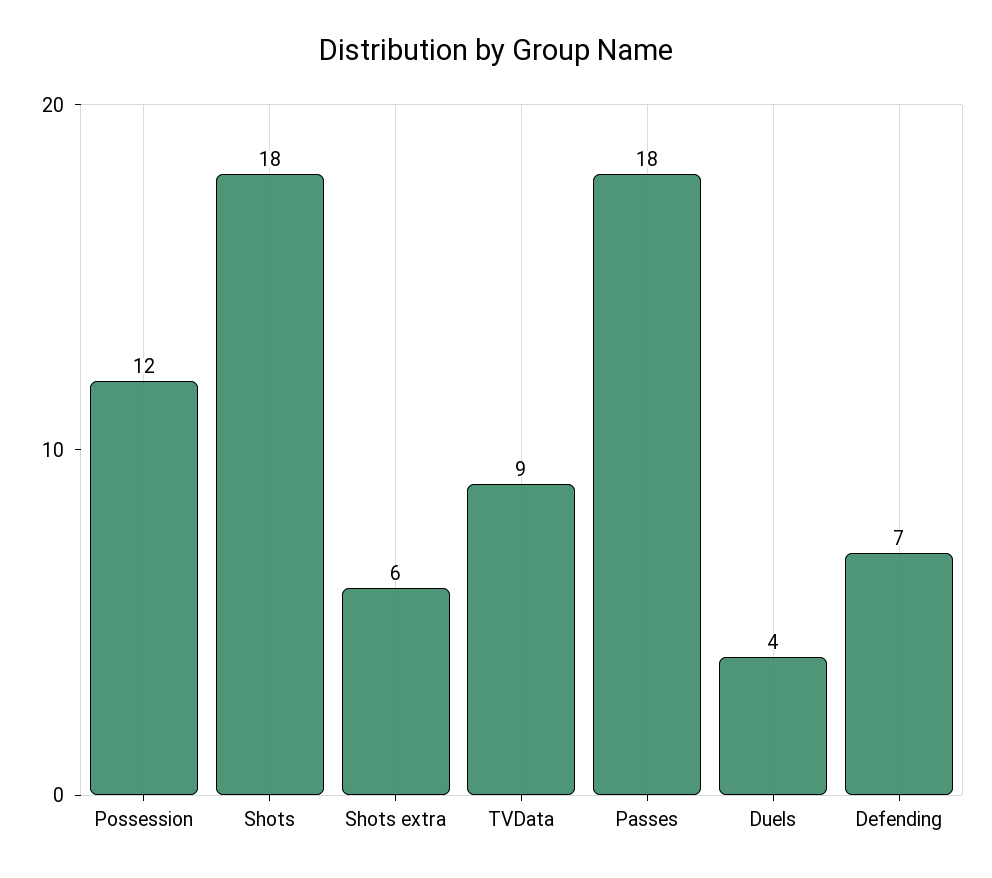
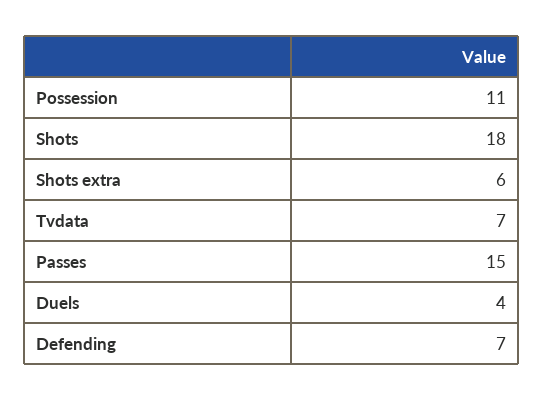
Possession: 12 -> 11
TVData: 9 -> 7
Passes: 18 -> 15

